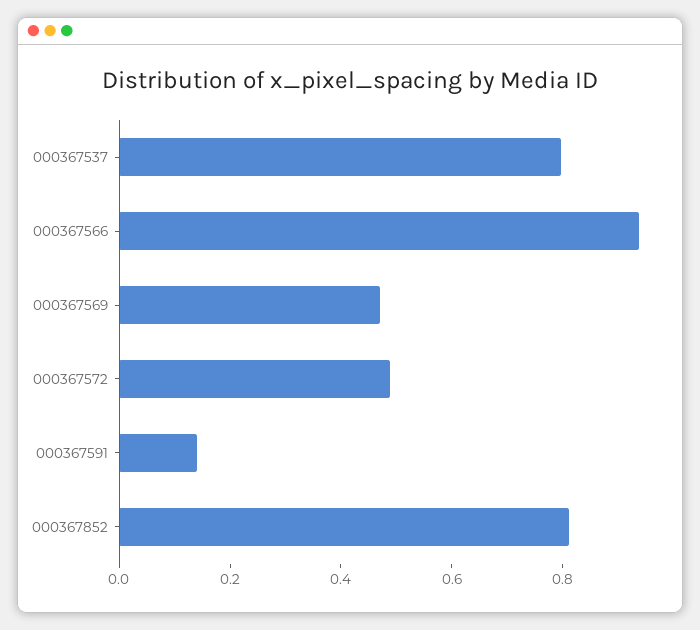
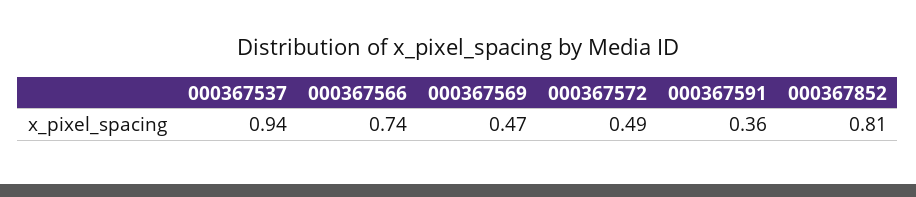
000367537: 0.8 -> 0.94
000367566: 0.95 -> 0.74
000367591: 0.15 -> 0.36

